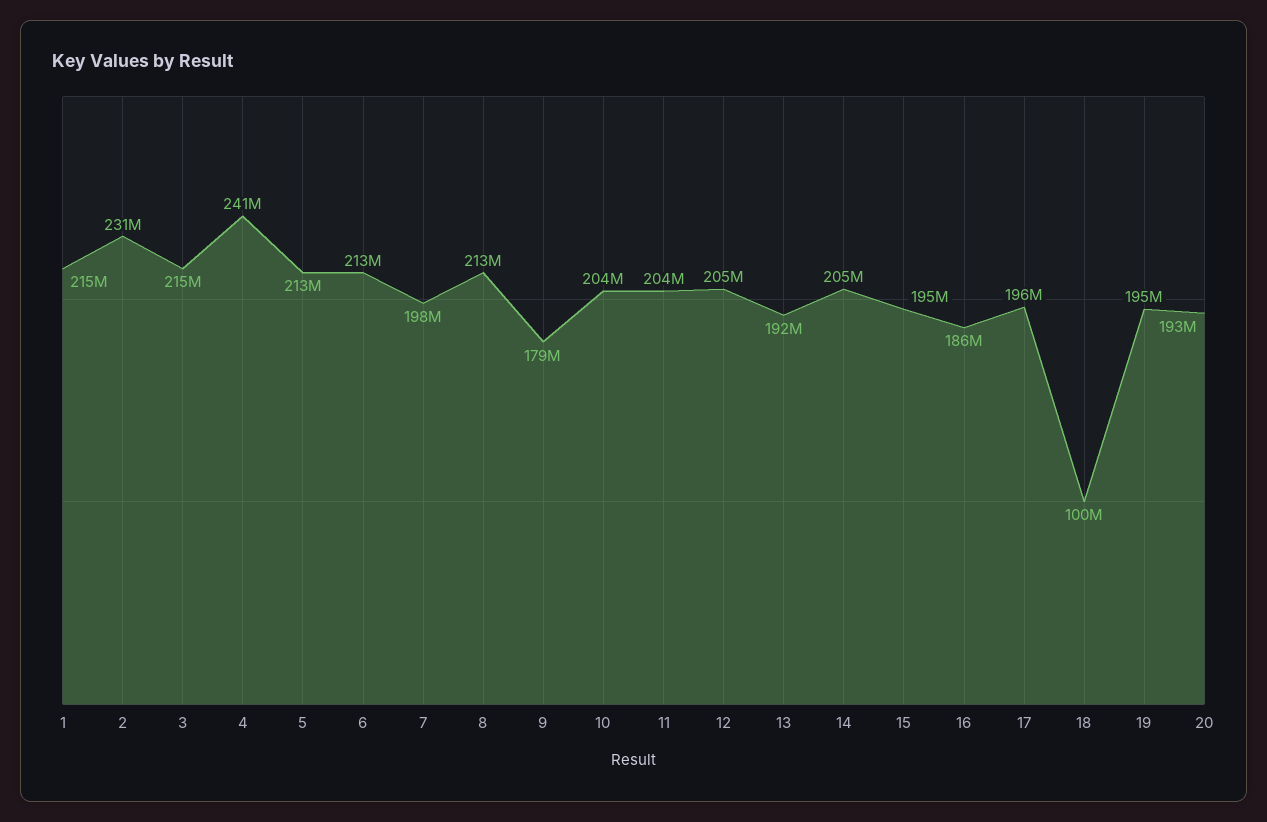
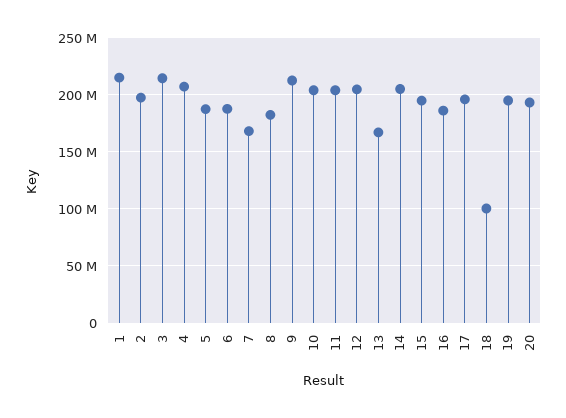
2: 231000000 -> 200000000
4: 241000000 -> 210000000
5: 213000000 -> 190000000
6: 213000000 -> 190000000
7: 198000000 -> 170000000
8: 213000000 -> 180000000
9: 179000000 -> 210000000
13: 192000000 -> 170000000

